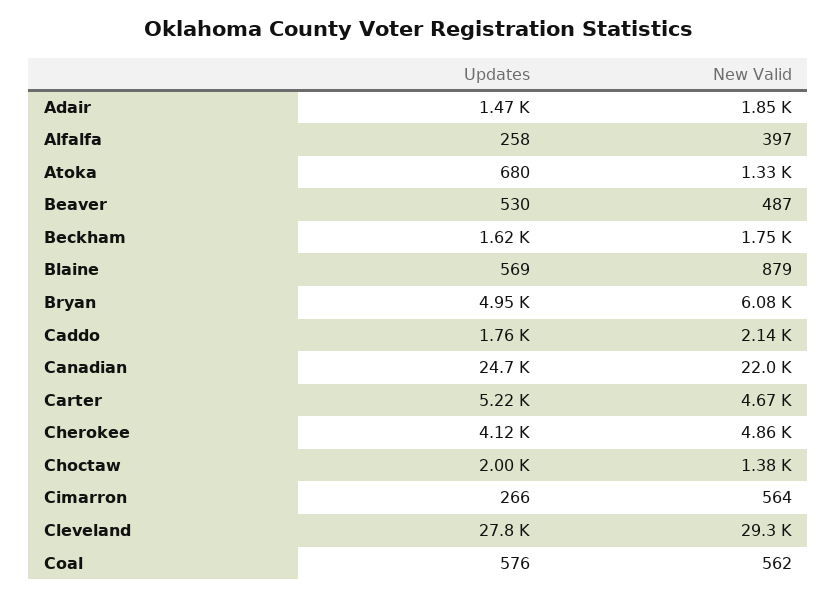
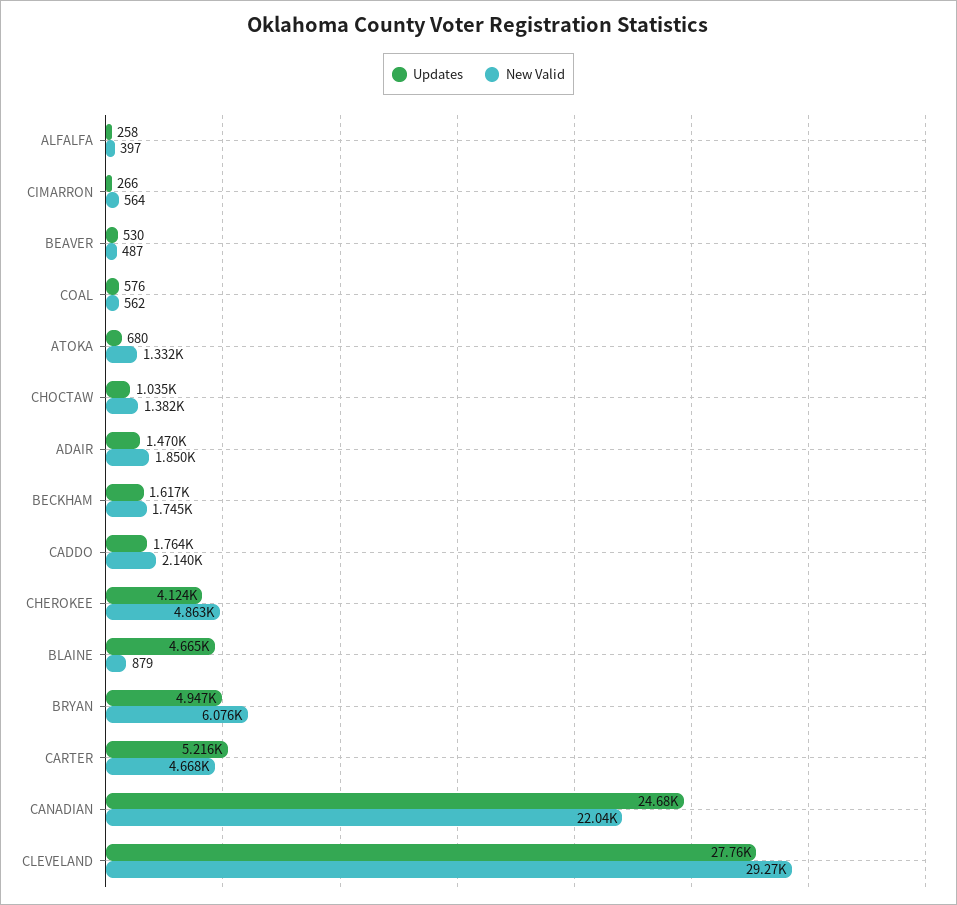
Updates, Blaine: 569 -> 4665
Updates, Choctaw: 2000 -> 1035

